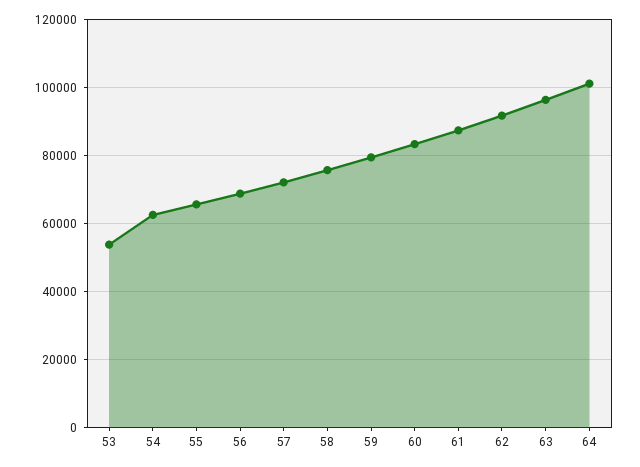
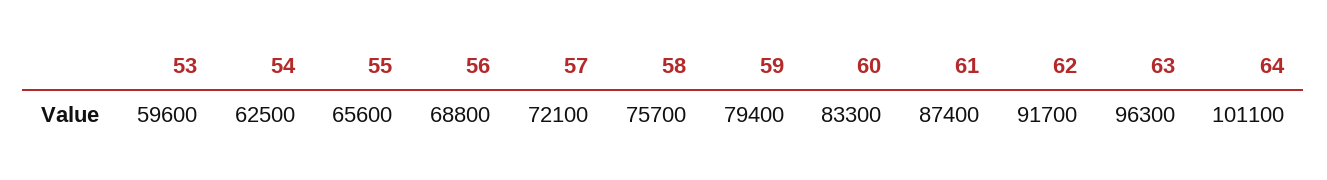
53: 54000 -> 59600

